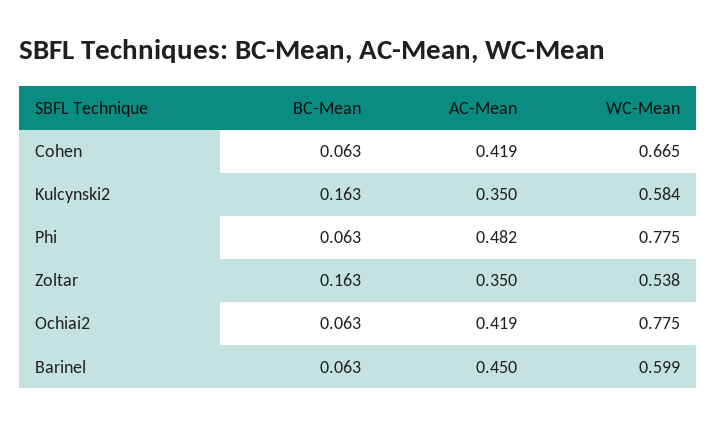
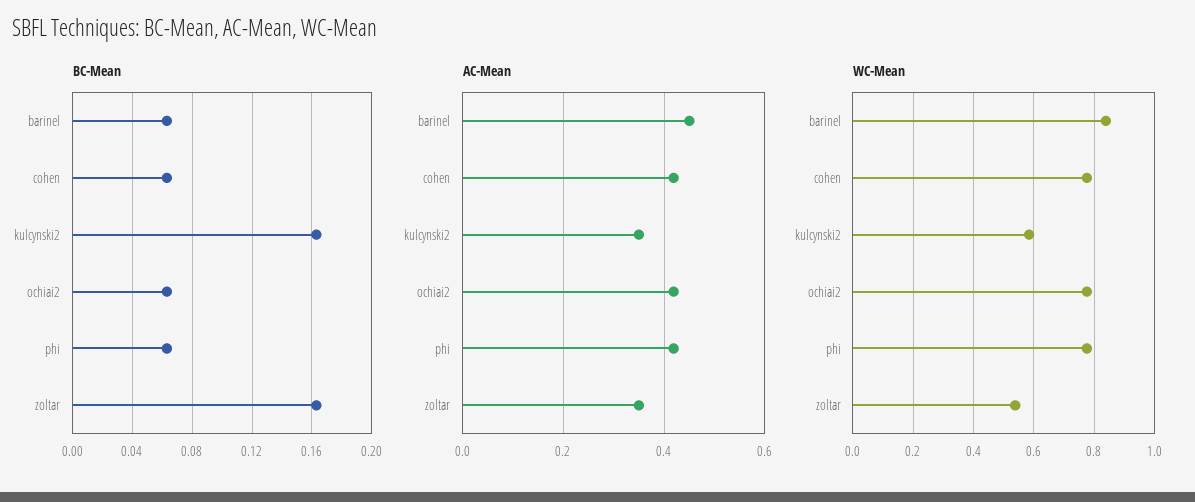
WC-Mean, Cohen: 0.665 -> 0.78
AC-Mean, Phi: 0.482 -> 0.42
WC-Mean, Barinel: 0.599 -> 0.84

